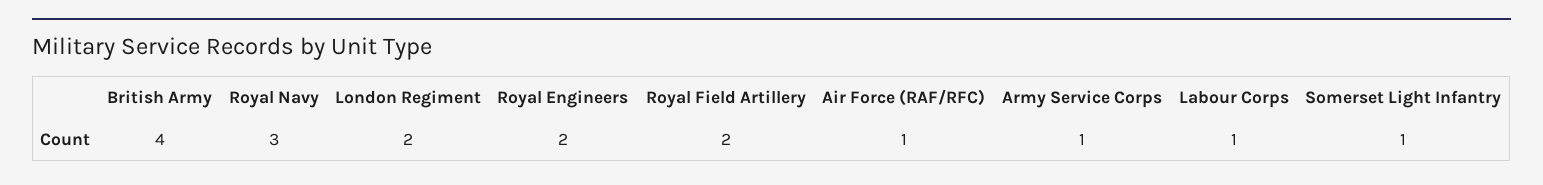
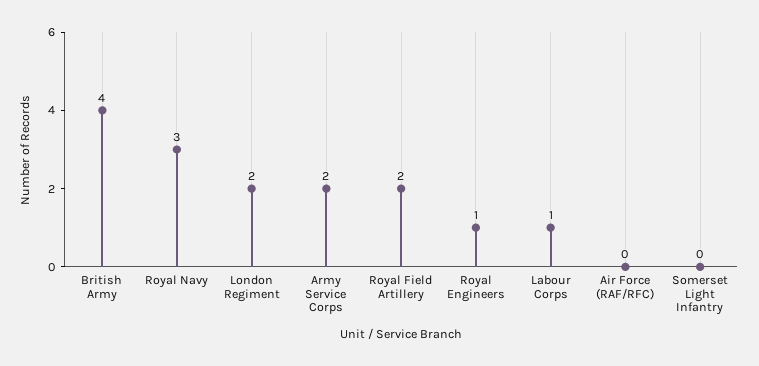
Royal Engineers: 2 -> 1
Air Force (RAF/RFC): 1 -> 0
Army Service Corps: 1 -> 2
Somerset Light Infantry: 1 -> 0

